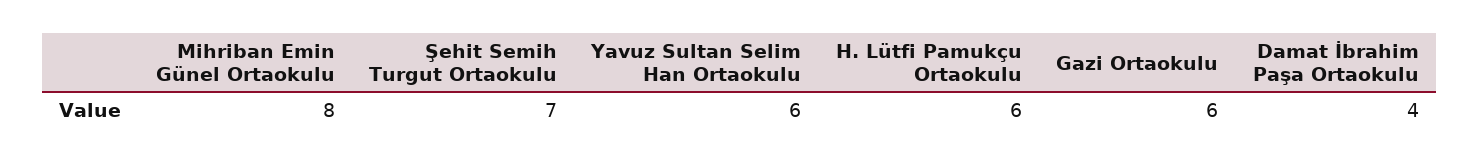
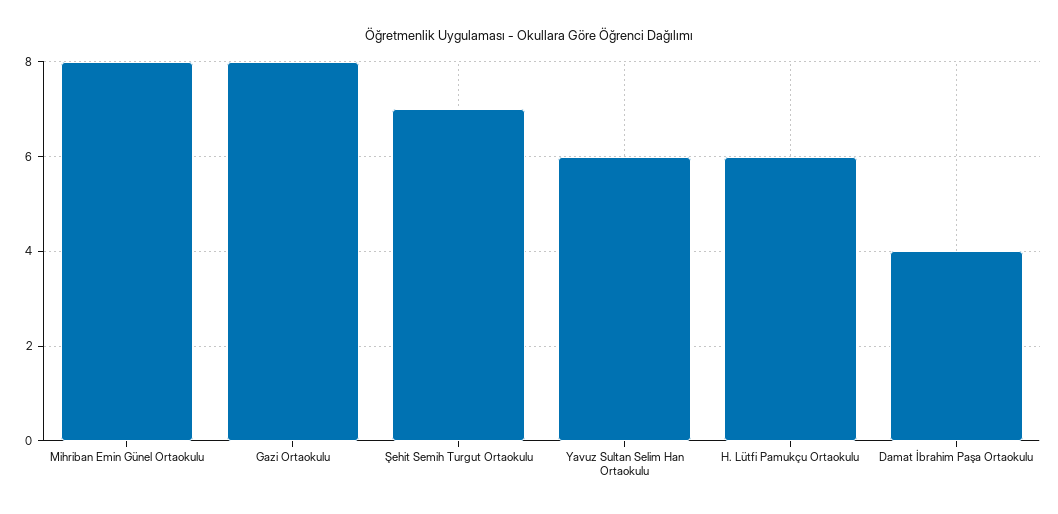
Gazi Ortaokulu: 6 -> 8

